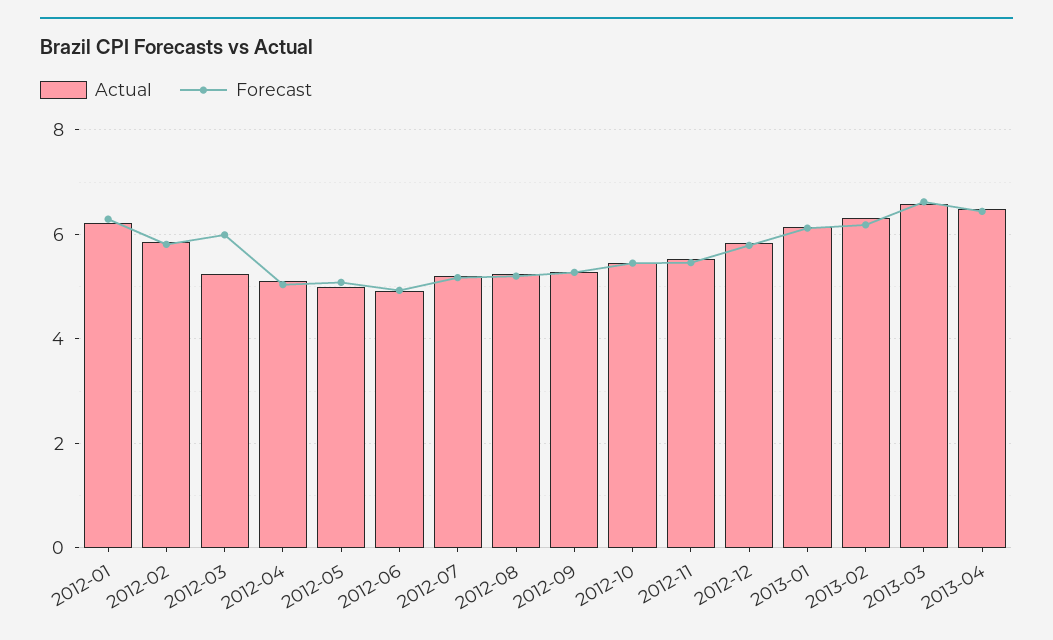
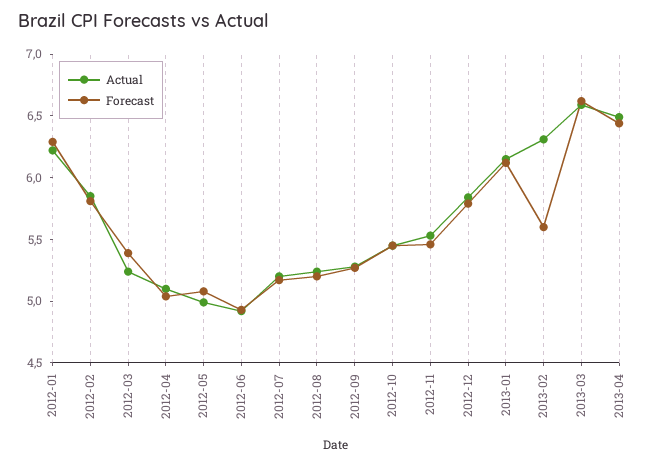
Forecast, 2012-03: 6 -> 5.4
Forecast, 2013-02: 6.2 -> 5.6

